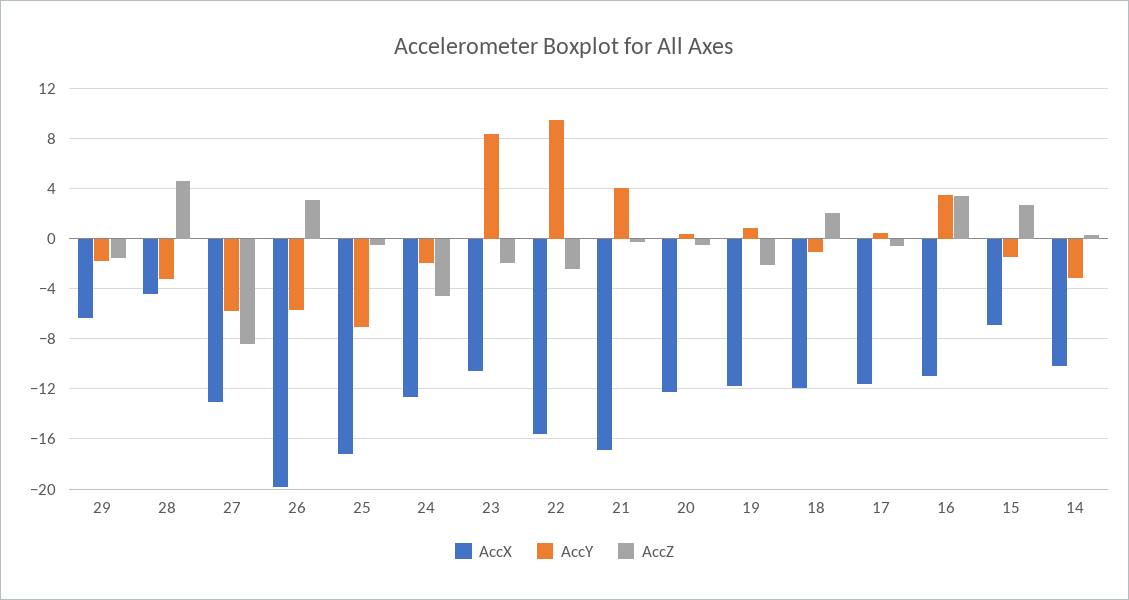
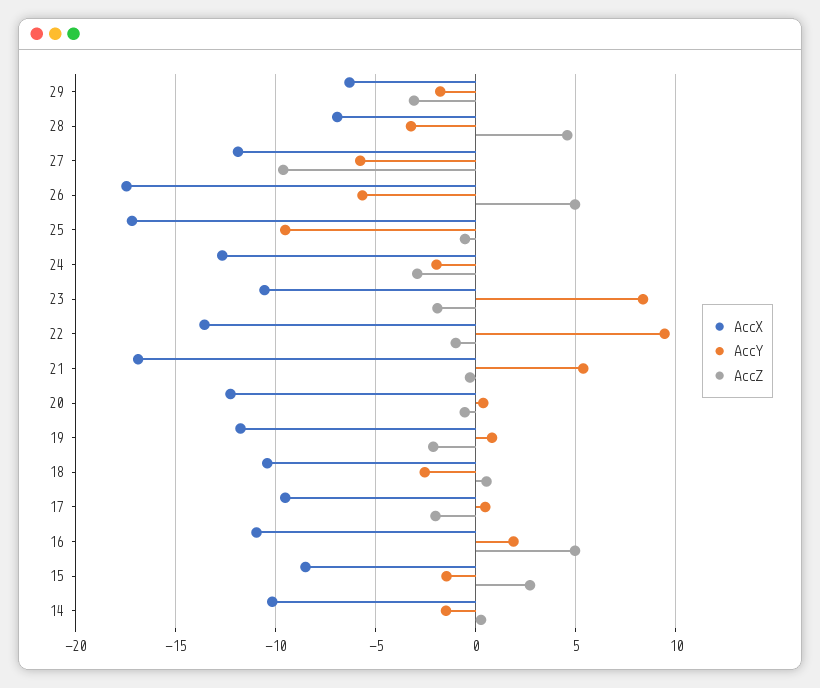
AccZ, 29: -1.5 -> -3
AccX, 28: -4.5 -> -7
AccX, 27: -13 -> -12
AccZ, 27: -8.5 -> -9.5
AccX, 26: -20 -> -17.5
AccZ, 26: 3 -> 5
AccY, 25: -7 -> -9.5
AccZ, 24: -4.5 -> -3
AccX, 22: -15.5 -> -13.5
AccZ, 22: -2.5 -> -1
AccY, 21: 4 -> 5.5
AccX, 18: -12 -> -10.5
AccY, 18: -1 -> -2.5
AccZ, 18: 2 -> 0.5
AccX, 17: -11.5 -> -9.5
AccZ, 17: -0.5 -> -2
AccY, 16: 3.5 -> 2
AccZ, 16: 3.5 -> 5
AccX, 15: -7 -> -8.5
AccY, 14: -3 -> -1.5

